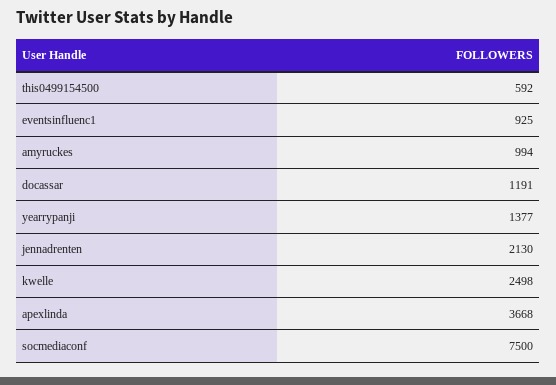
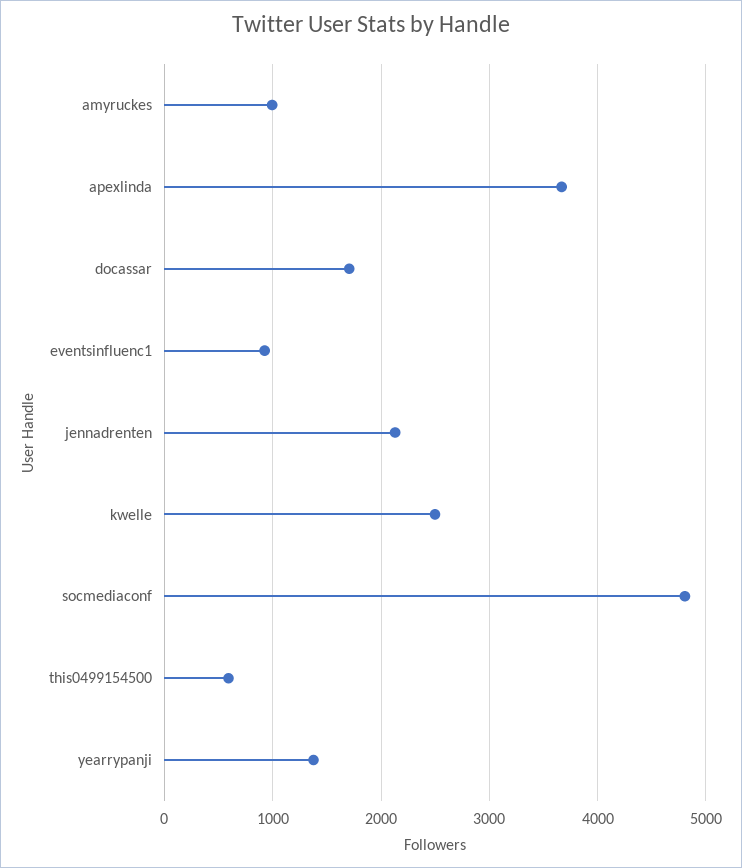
docassar: 1191 -> 1700
socmediaconf: 7500 -> 4800

